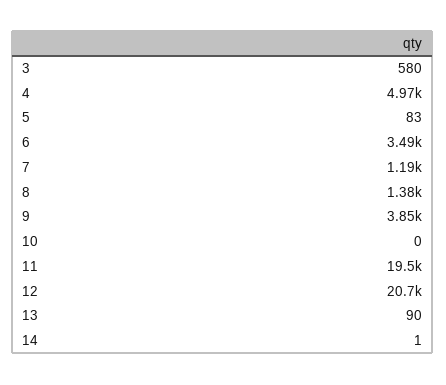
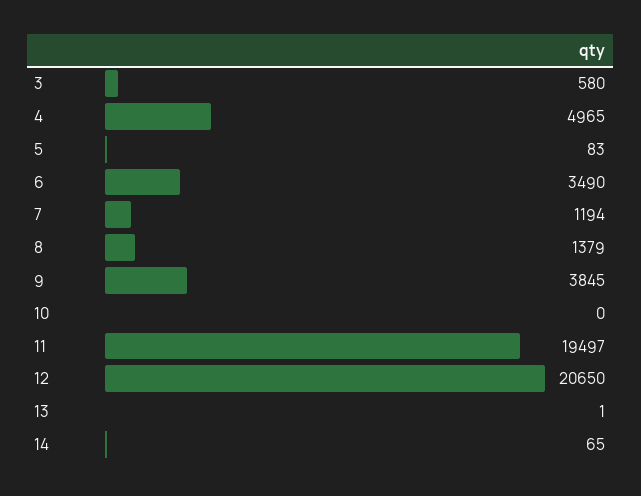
13: 90 -> 1
14: 1 -> 65

